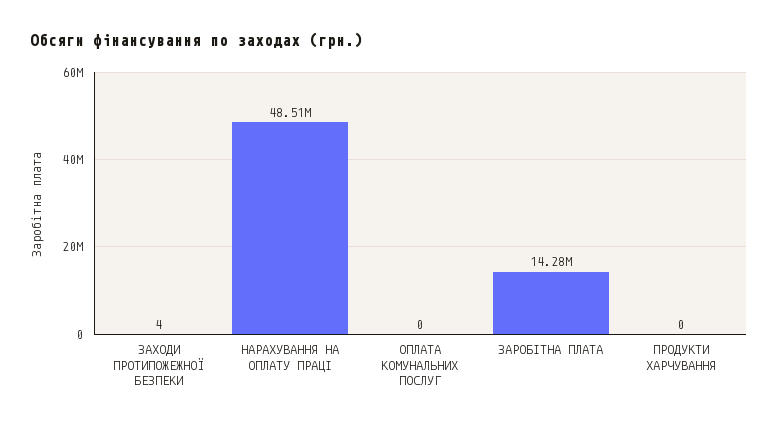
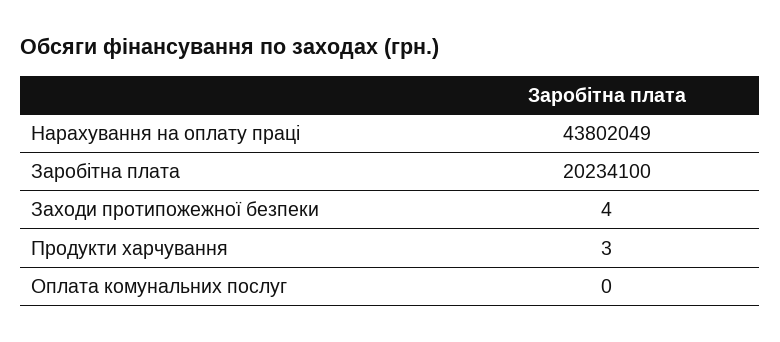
НАРАХУВАННЯ НА ОПЛАТУ ПРАЦІ: 48510000 -> 43802049
ЗАРОБІТНА ПЛАТА: 14280000 -> 20234100
ПРОДУКТИ ХАРЧУВАННЯ: 0 -> 3

